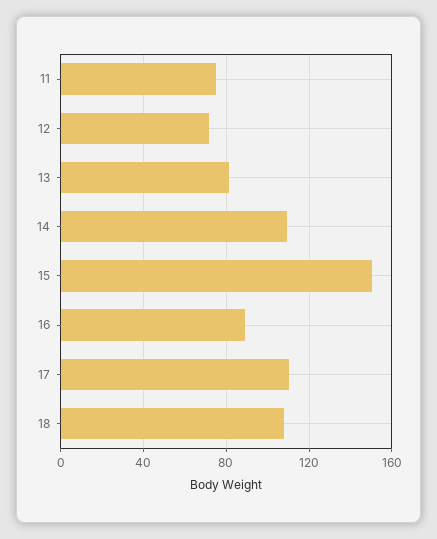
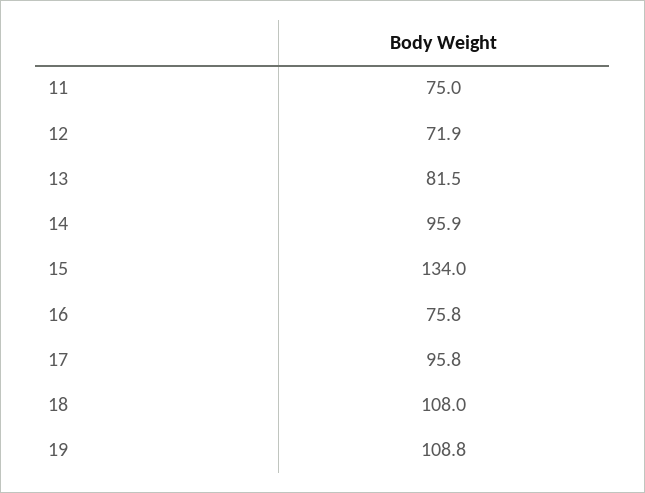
14: 110 -> 95.9
15: 150 -> 134
16: 90 -> 75.8
17: 110 -> 95.8
19: none -> 108.8

